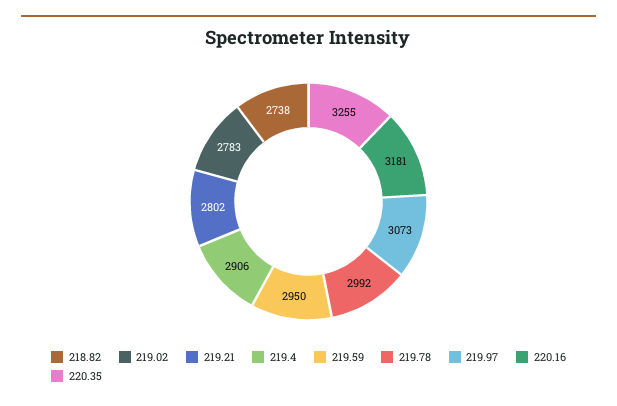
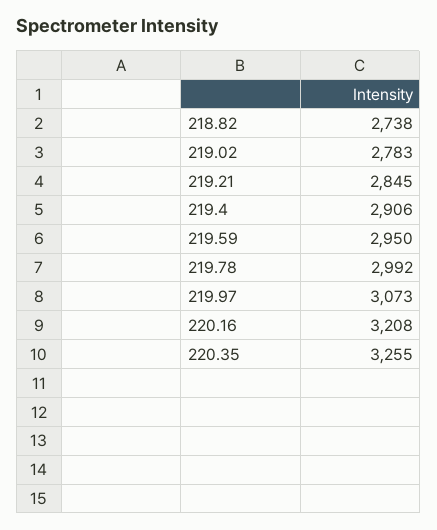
219.21: 2802 -> 2845
220.16: 3181 -> 3208

